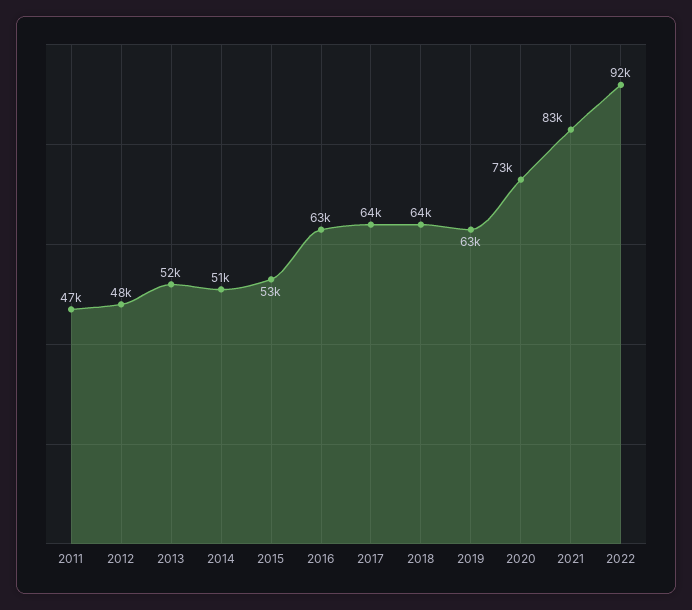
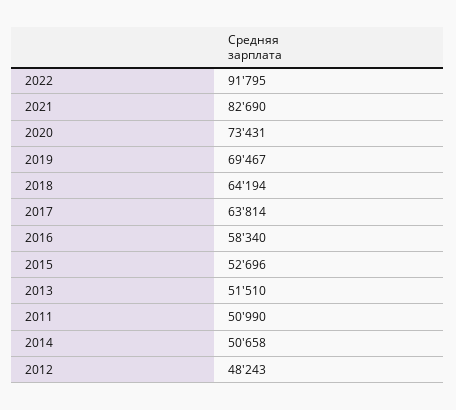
2011: 47000 -> 50990
2016: 63000 -> 58340
2019: 63000 -> 69467

